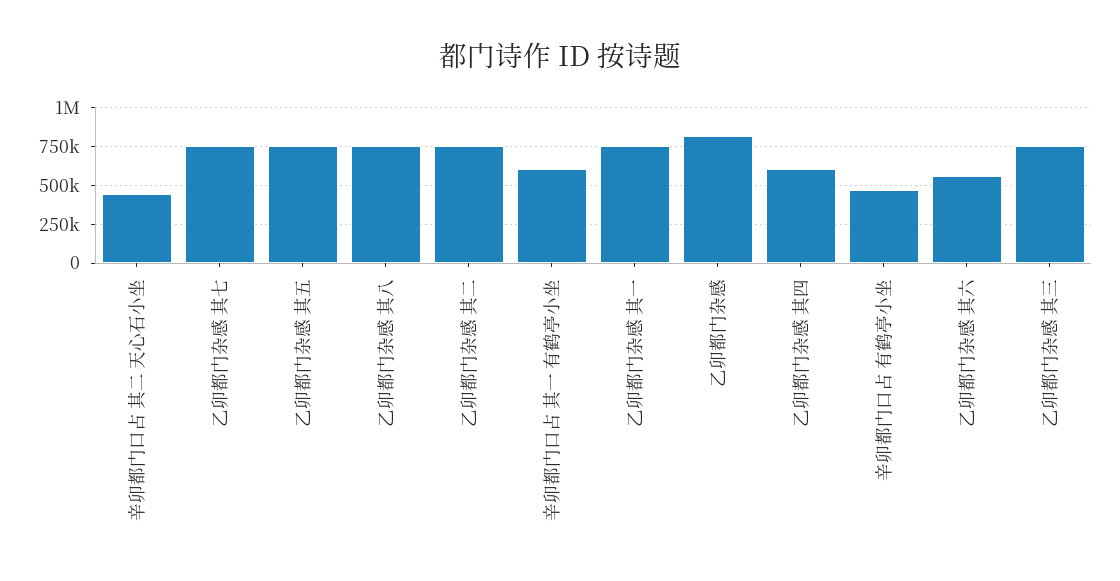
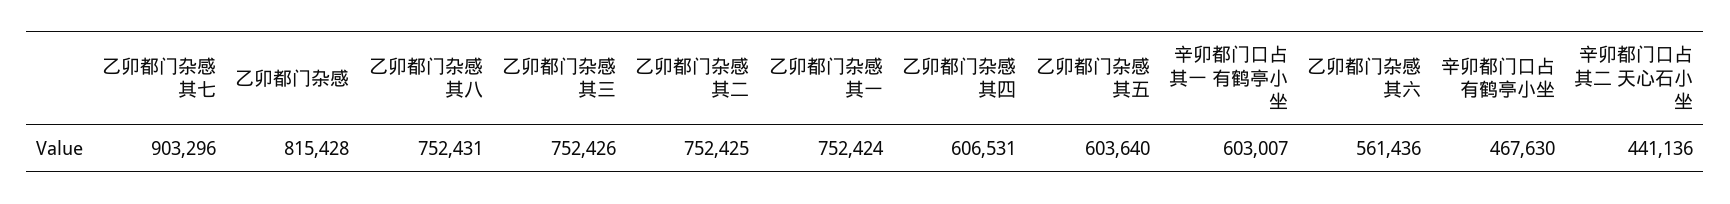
乙卯都门杂感 其七: 750000 -> 903296
乙卯都门杂感 其五: 750000 -> 603640

